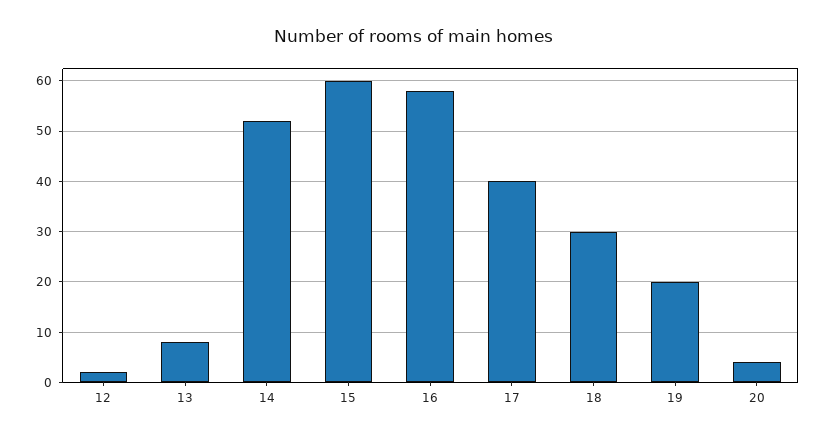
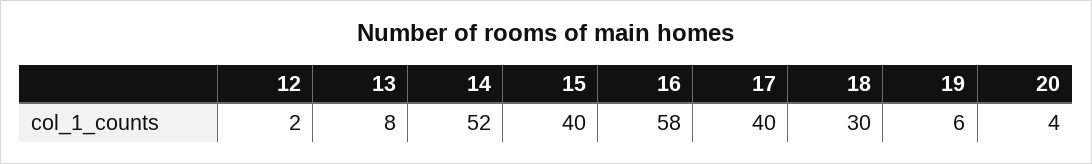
15: 60 -> 40
19: 20 -> 6

